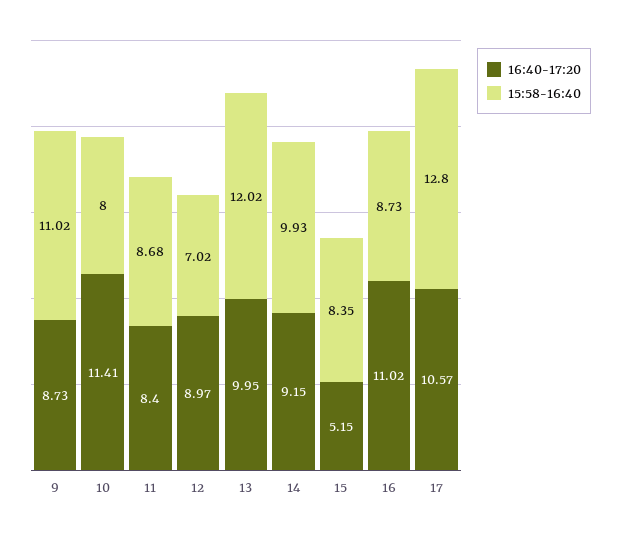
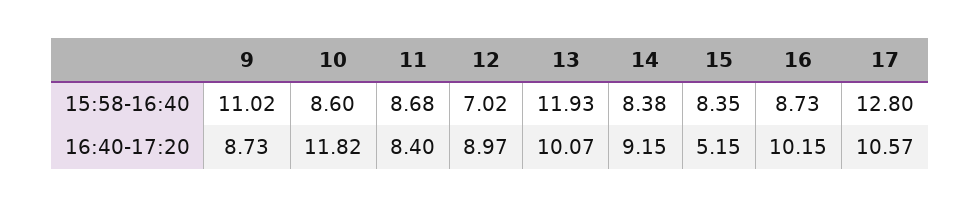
16:40-17:20, 10: 11.41 -> 11.82
15:58-16:40, 10: 8 -> 8.6
16:40-17:20, 13: 9.95 -> 10.07
15:58-16:40, 13: 12.02 -> 11.93
15:58-16:40, 14: 9.93 -> 8.38
16:40-17:20, 16: 11.02 -> 10.15

